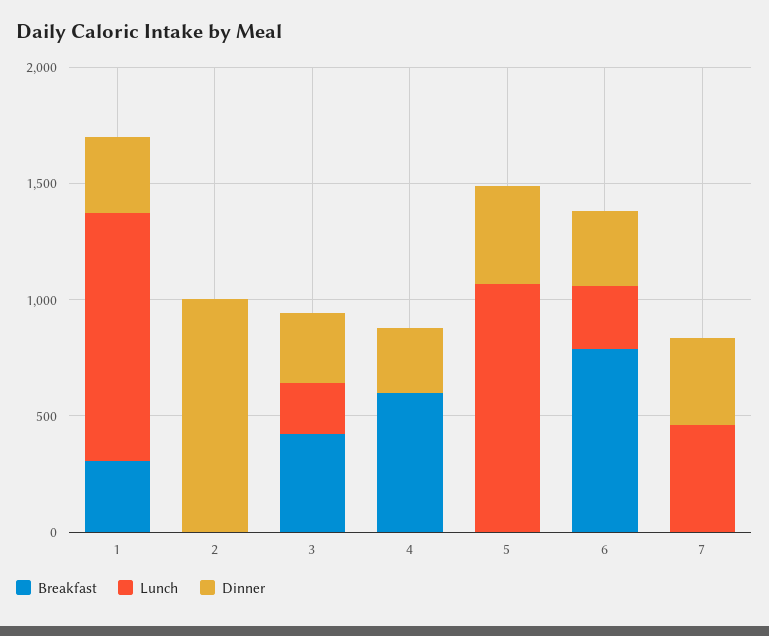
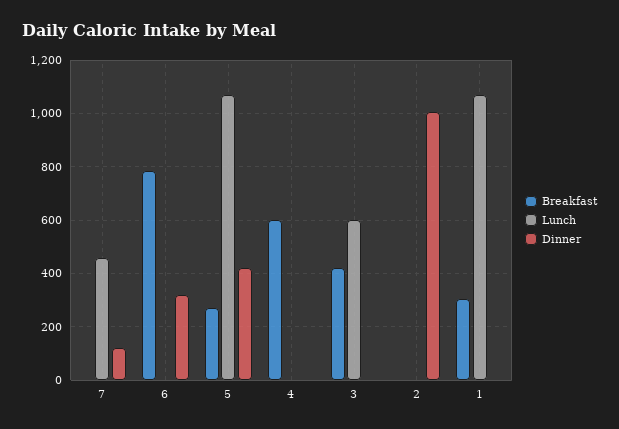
Dinner, 1: 300 -> 0
Lunch, 3: 200 -> 600
Dinner, 3: 300 -> 0
Dinner, 4: 300 -> 0
Breakfast, 5: 0 -> 275
Lunch, 6: 300 -> 0
Dinner, 7: 400 -> 125

